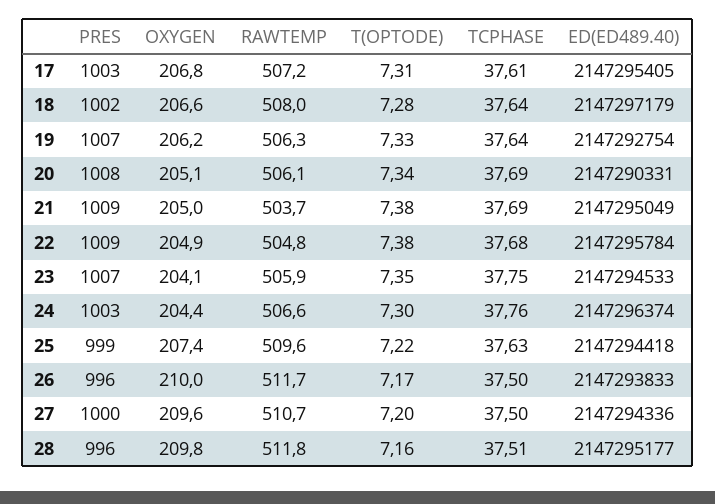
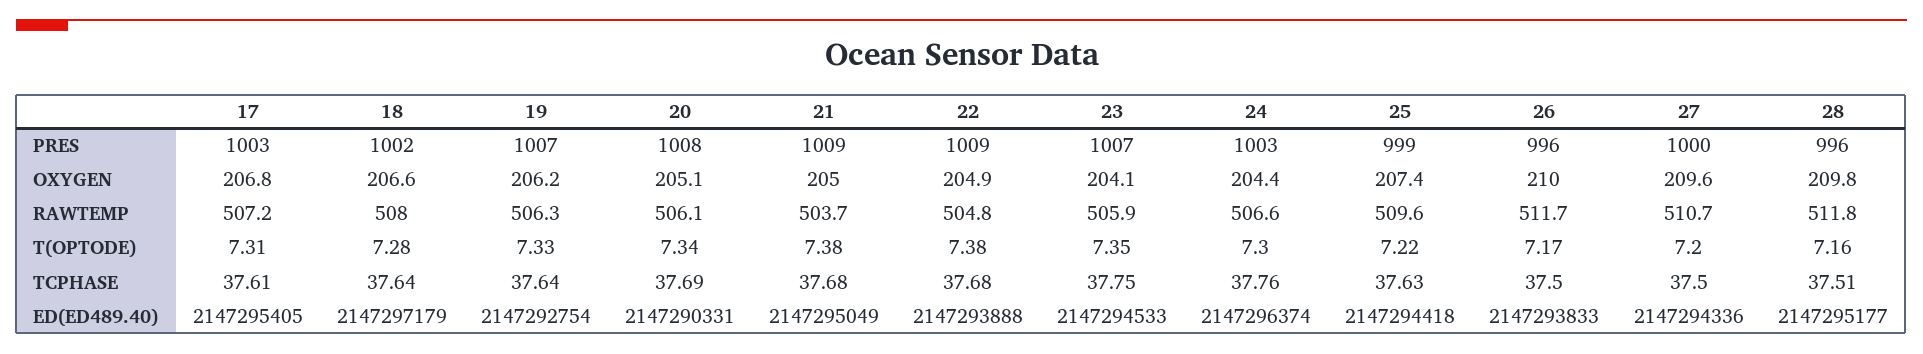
TCPHASE, 21: 37.69 -> 37.68
ED(ED489.40), 22: 2147295784 -> 2147293888

